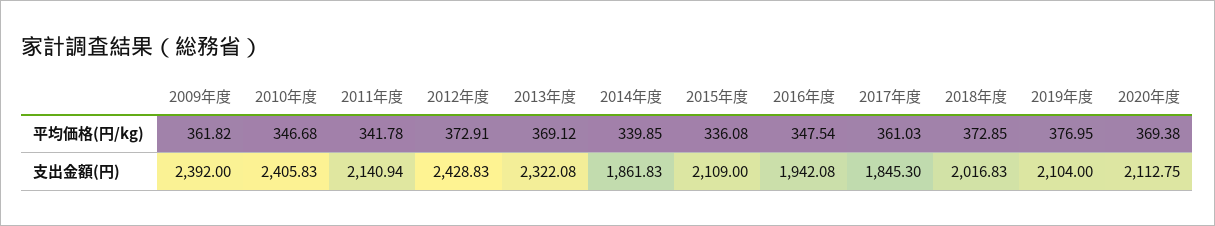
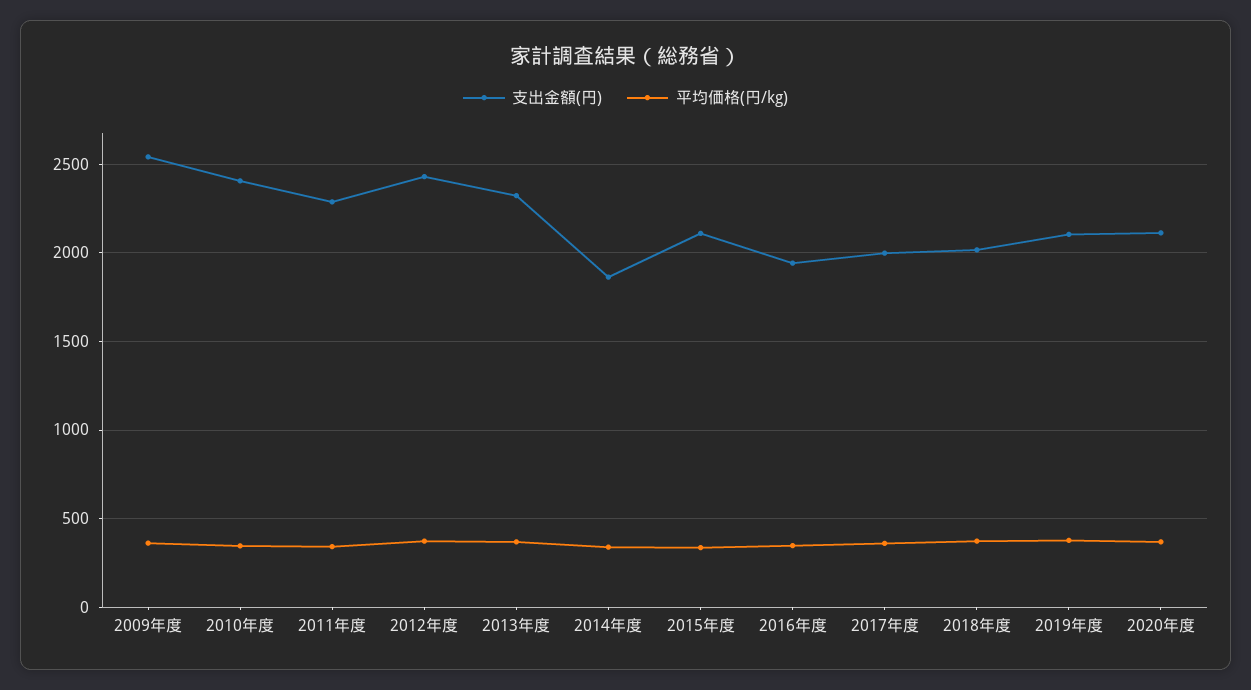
支出金額(円), 2009年度: 2392 -> 2550
支出金額(円), 2011年度: 2140.94 -> 2300
支出金額(円), 2017年度: 1845.3 -> 2000

